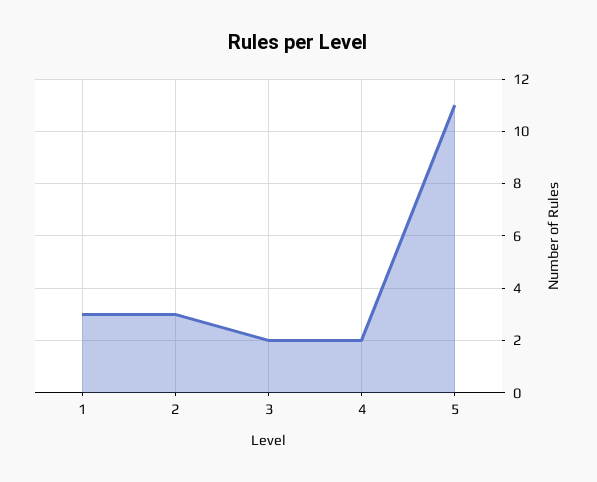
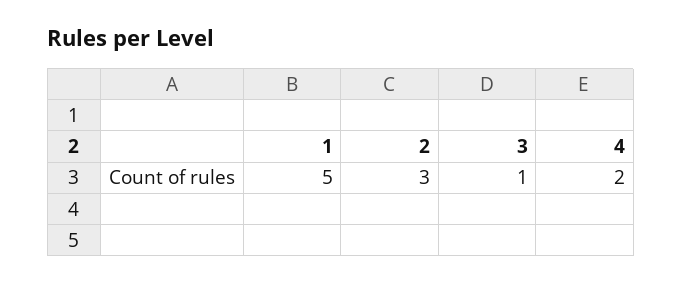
1: 3 -> 5
3: 2 -> 1
5: 11 -> none

